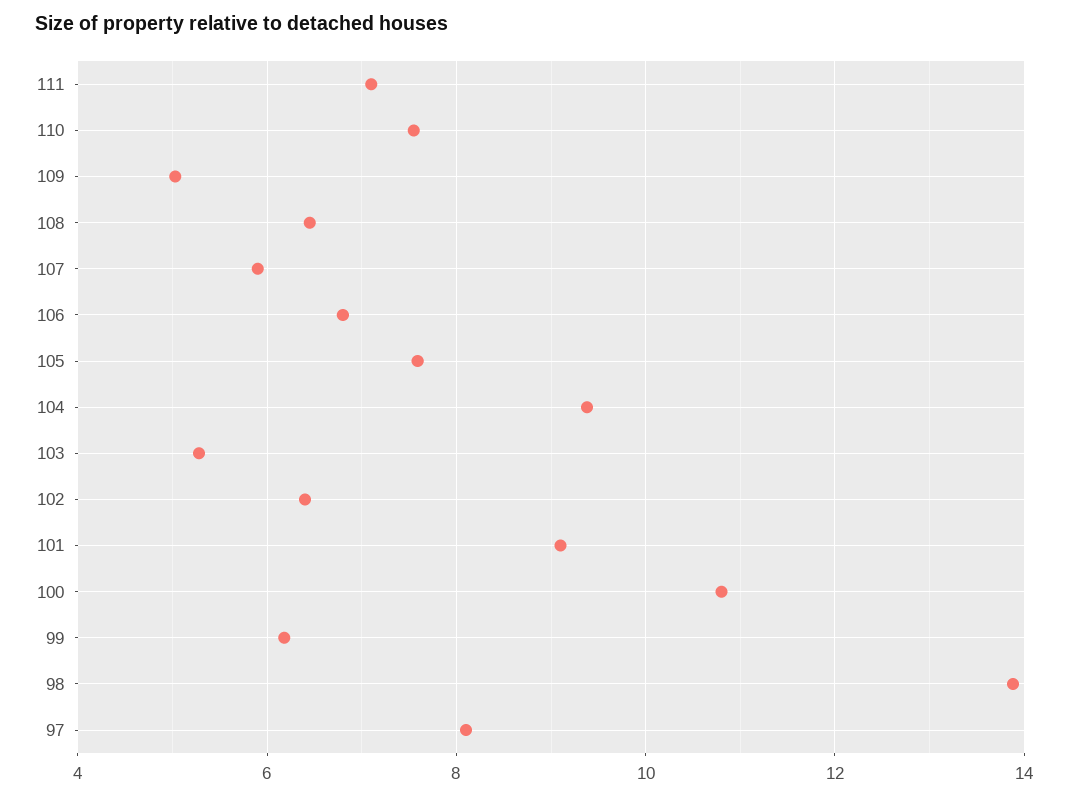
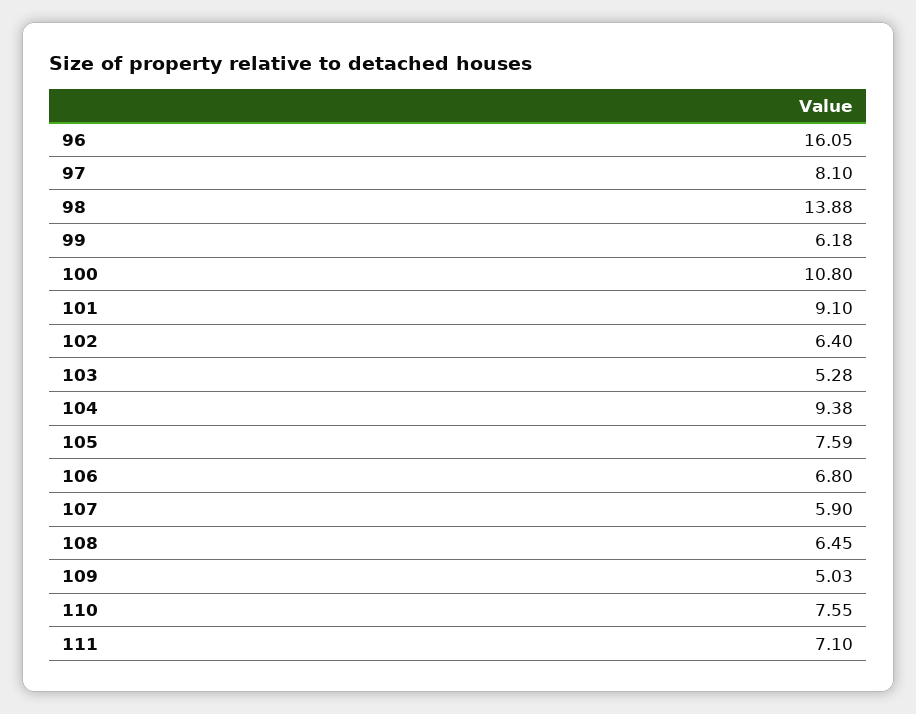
96: none -> 16.05

